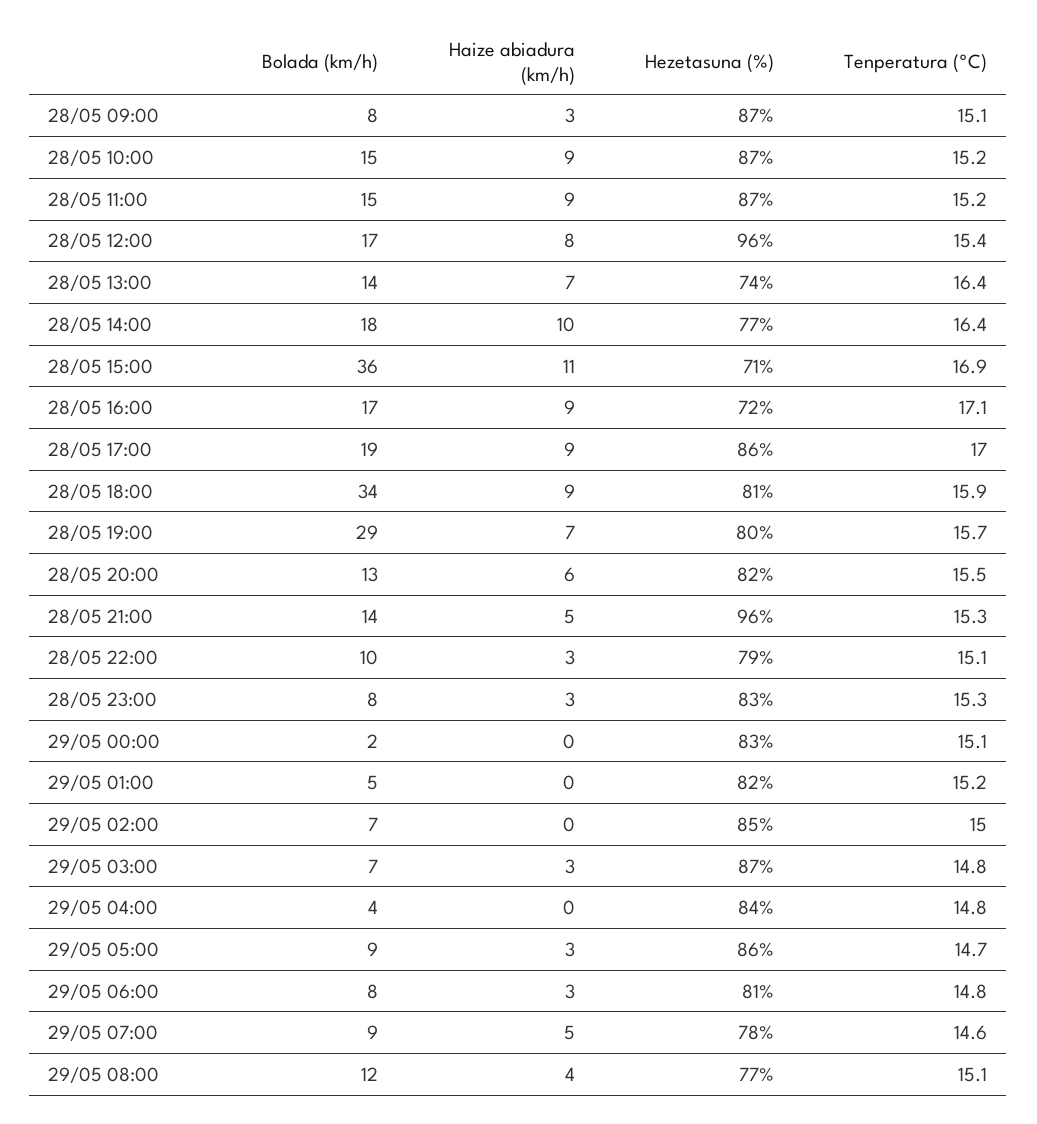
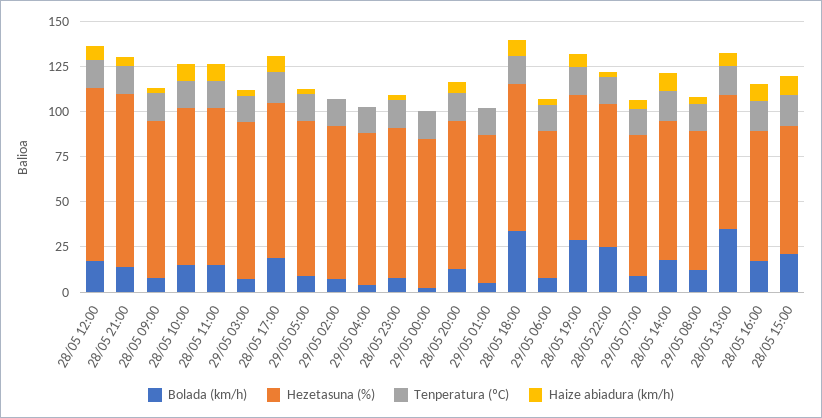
Bolada (km/h), 28/05 13:00: 14 -> 35
Bolada (km/h), 28/05 15:00: 36 -> 20
Bolada (km/h), 28/05 22:00: 10 -> 25

